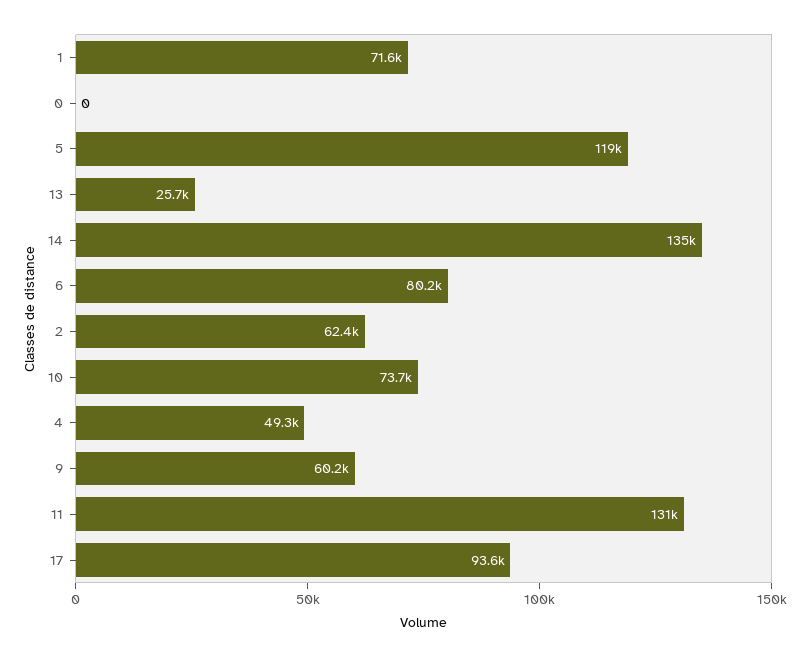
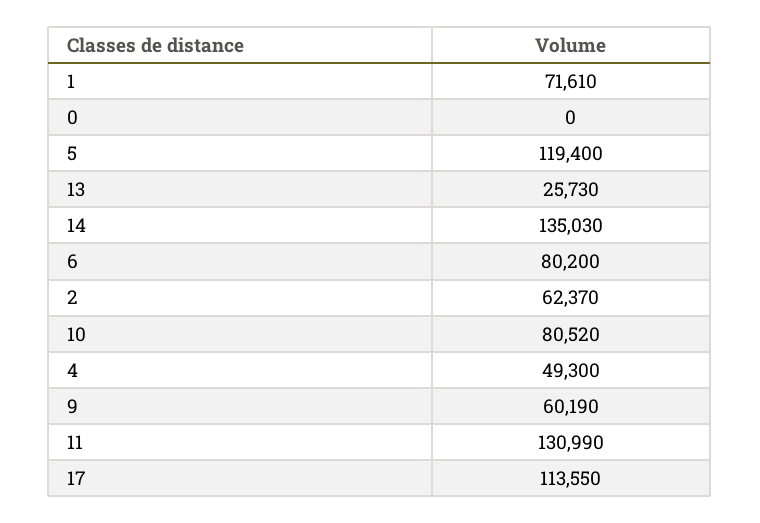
10: 73700 -> 80520
17: 93600 -> 113550

